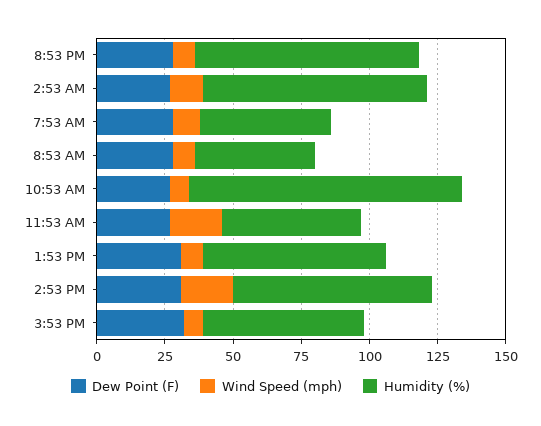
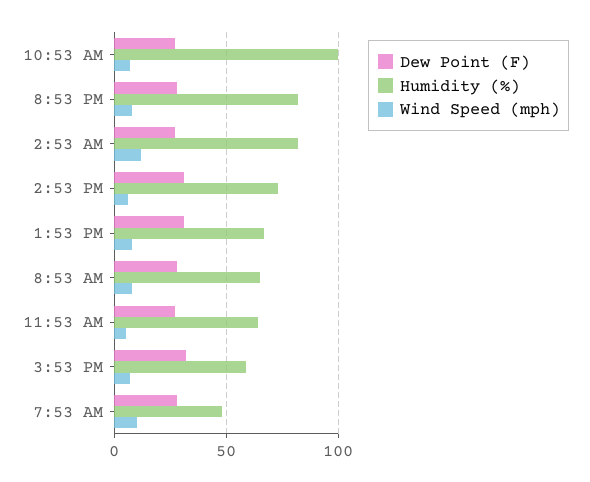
Humidity (%), 8:53 AM: 45 -> 65
Wind Speed (mph), 11:53 AM: 20 -> 5
Humidity (%), 11:53 AM: 50 -> 65
Wind Speed (mph), 2:53 PM: 20 -> 5

